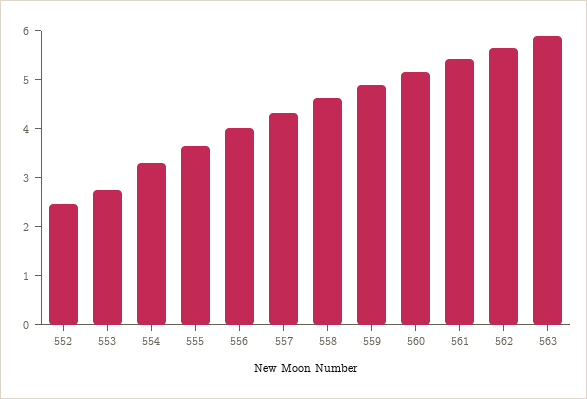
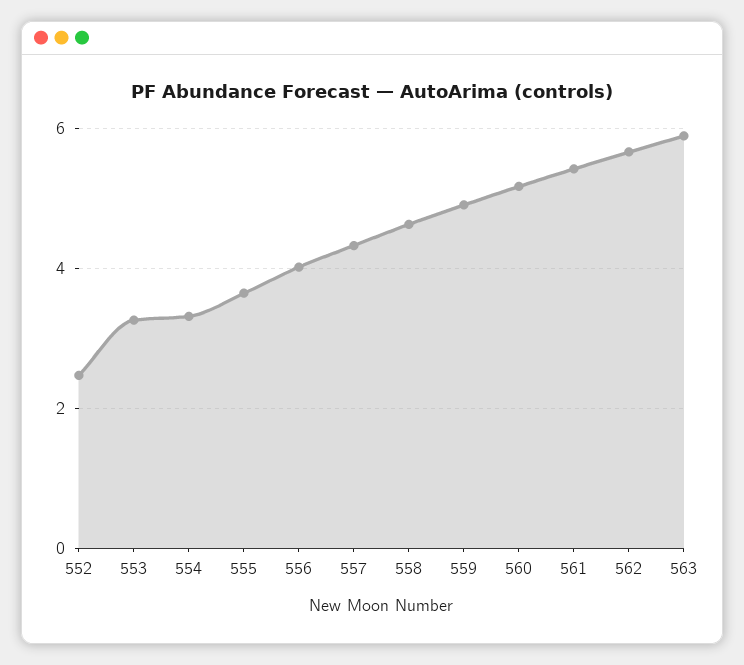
553: 2.8 -> 3.2

